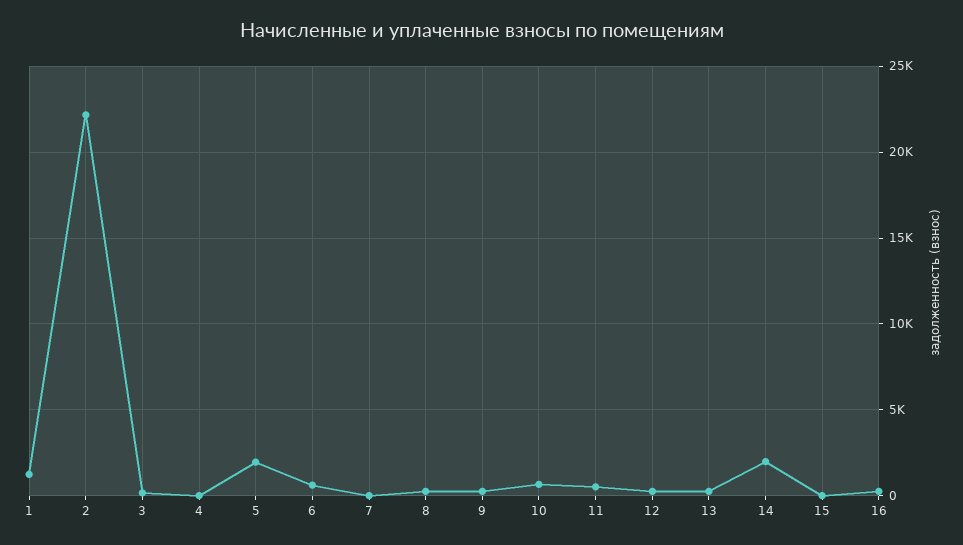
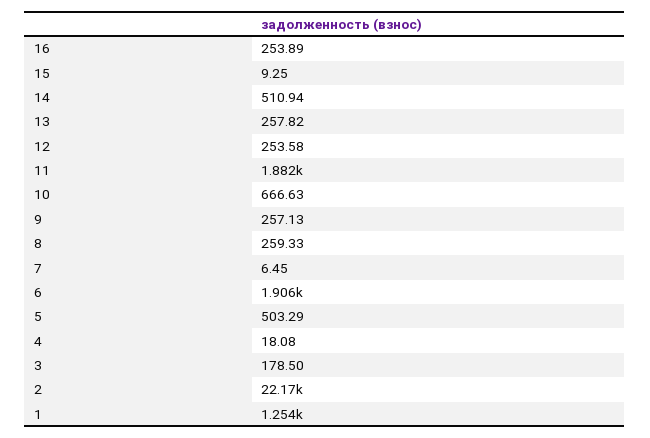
5: 2000 -> 503.29
6: 500 -> 1906
11: 500 -> 1882
14: 2000 -> 510.94

